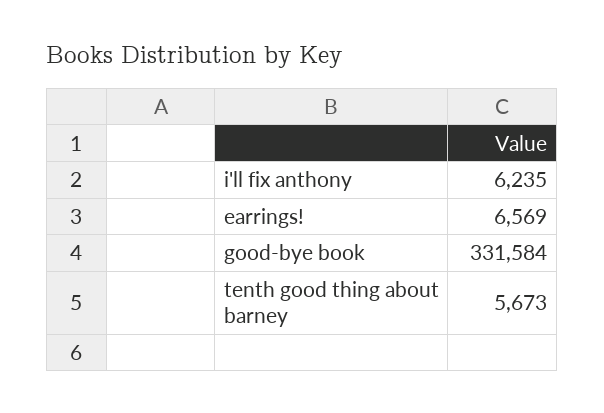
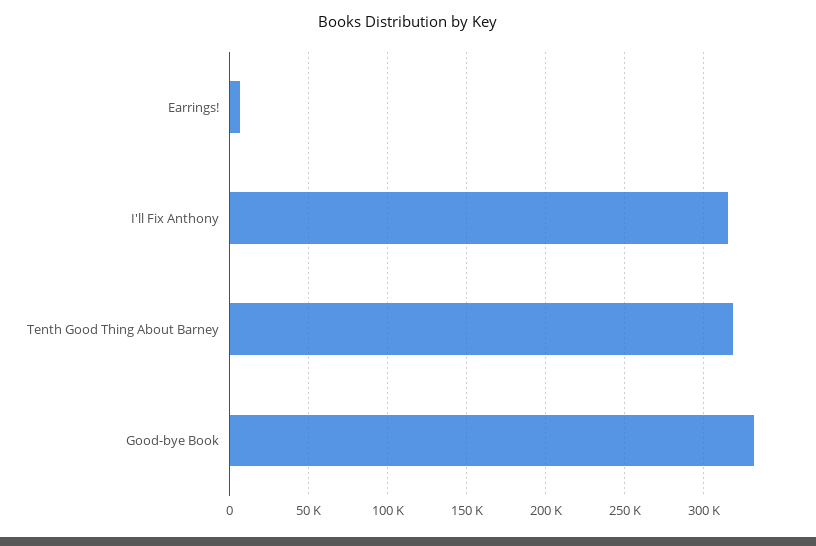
i'll fix anthony: 6235 -> 315000
tenth good thing about barney: 5673 -> 320000

